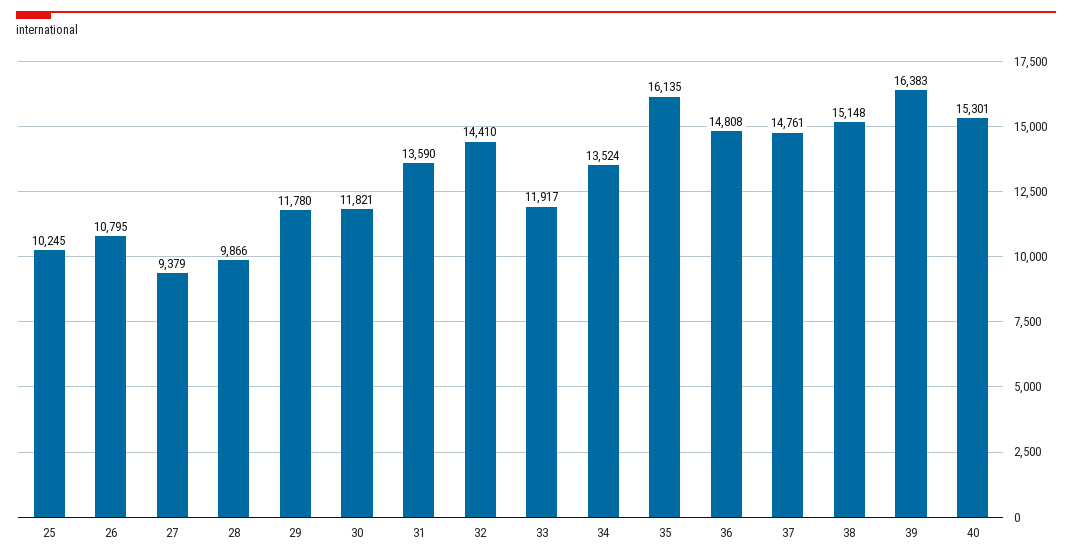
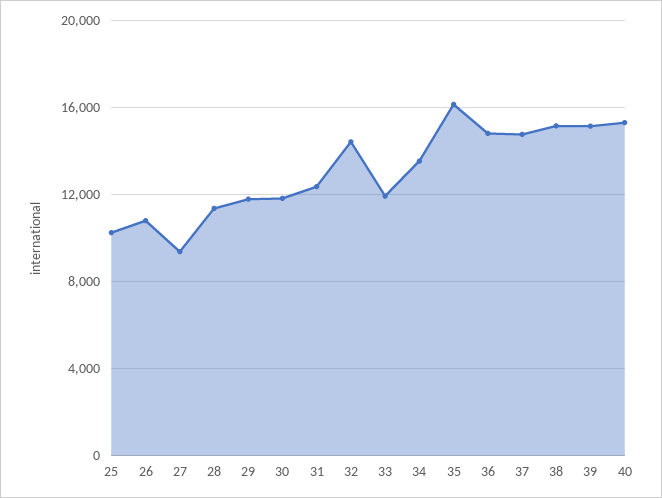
28: 9866 -> 11500
31: 13590 -> 12500
39: 16383 -> 15000

